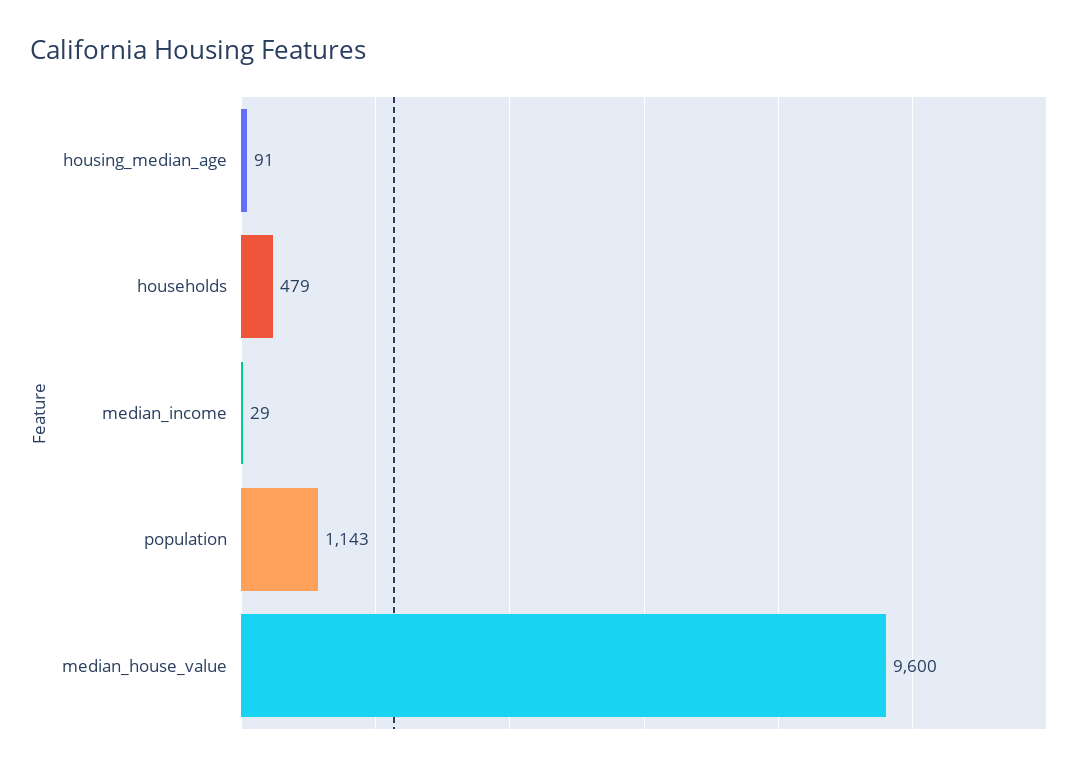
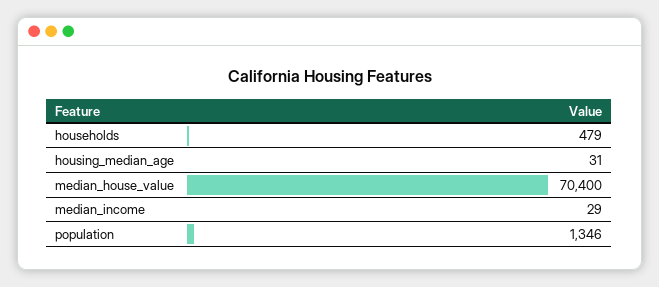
housing_median_age: 91 -> 31
population: 1143 -> 1346
median_house_value: 9600 -> 70400

